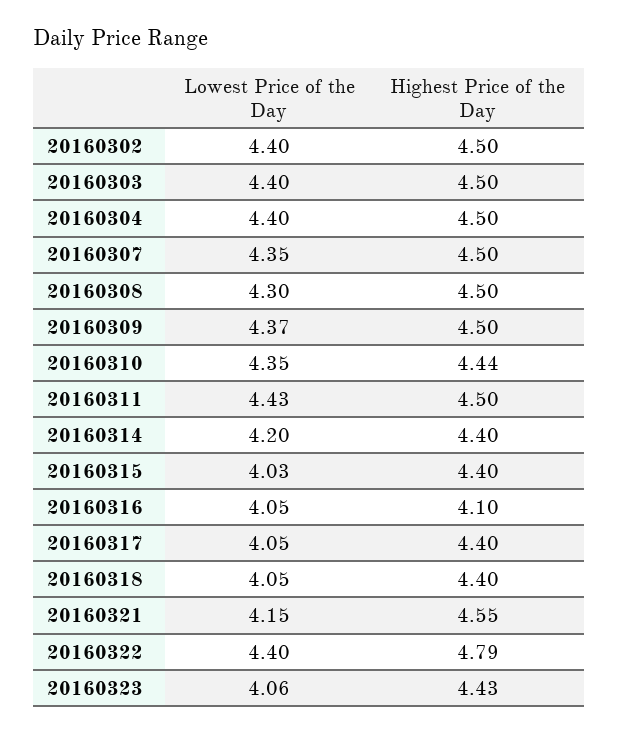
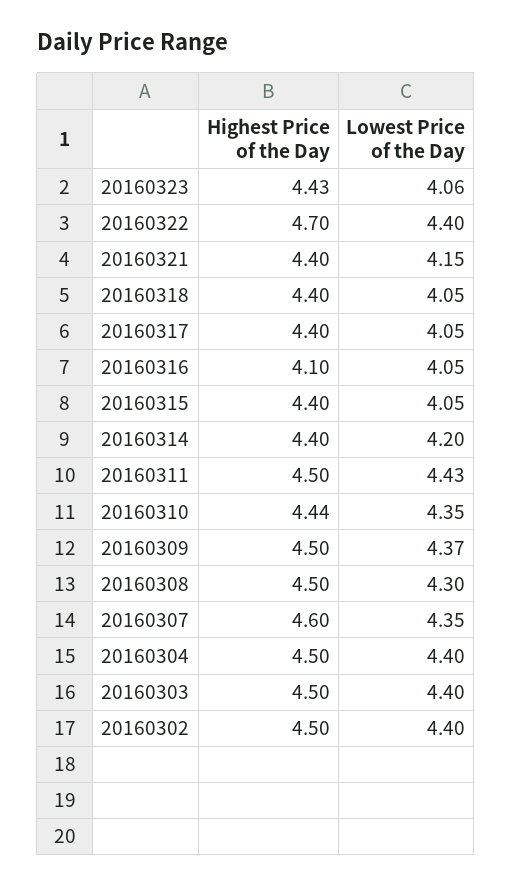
Highest Price of the Day, 20160307: 4.5 -> 4.6
Lowest Price of the Day, 20160315: 4.03 -> 4.05
Highest Price of the Day, 20160321: 4.55 -> 4.4
Highest Price of the Day, 20160322: 4.79 -> 4.7

